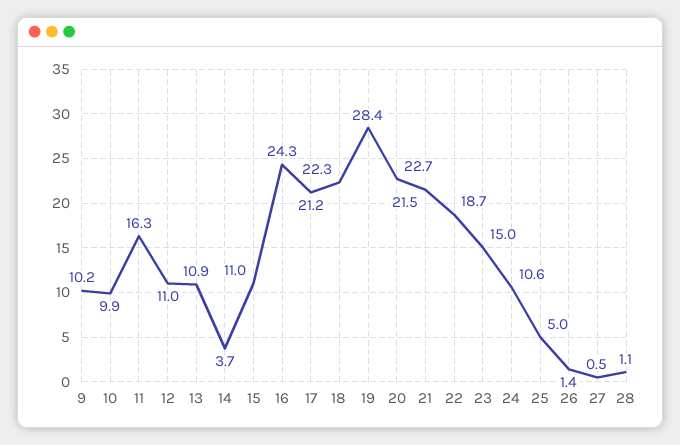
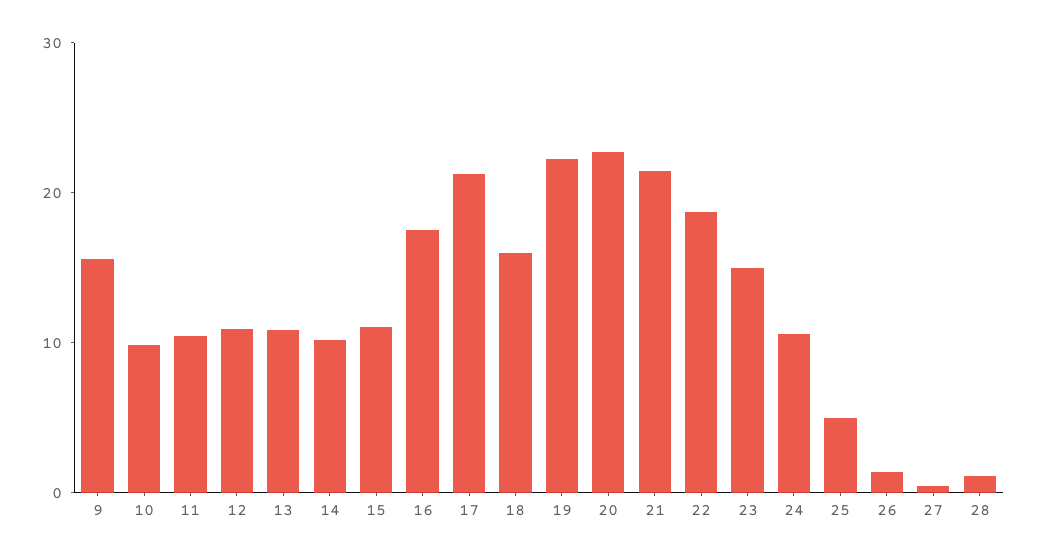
9: 10.2 -> 16
11: 16.3 -> 10
14: 3.7 -> 10
16: 24.3 -> 18
18: 22.3 -> 16
19: 28.4 -> 22

